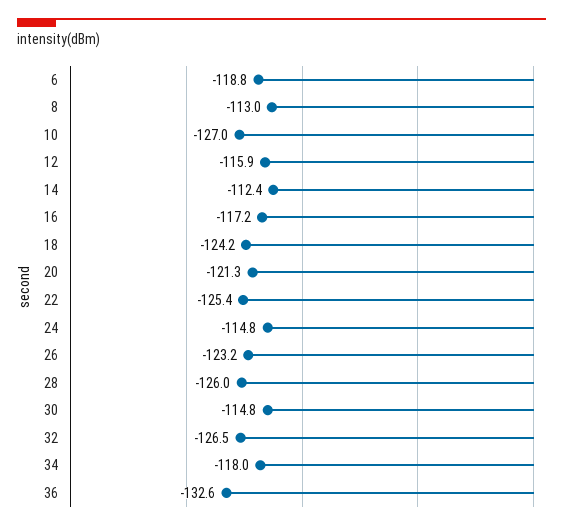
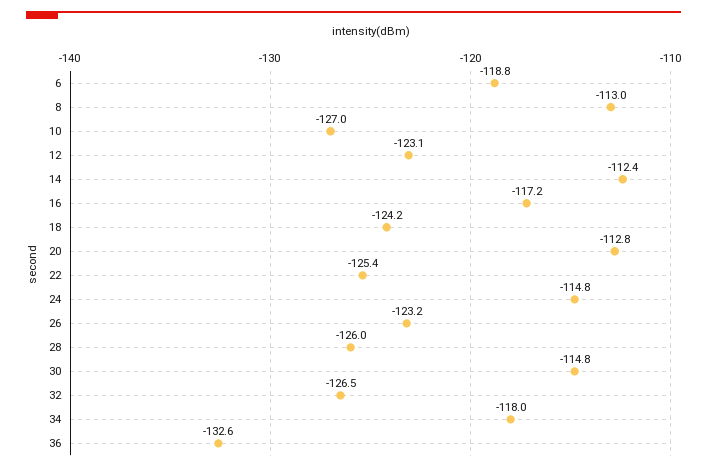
12: -115.9 -> -123.1
20: -121.3 -> -112.8

